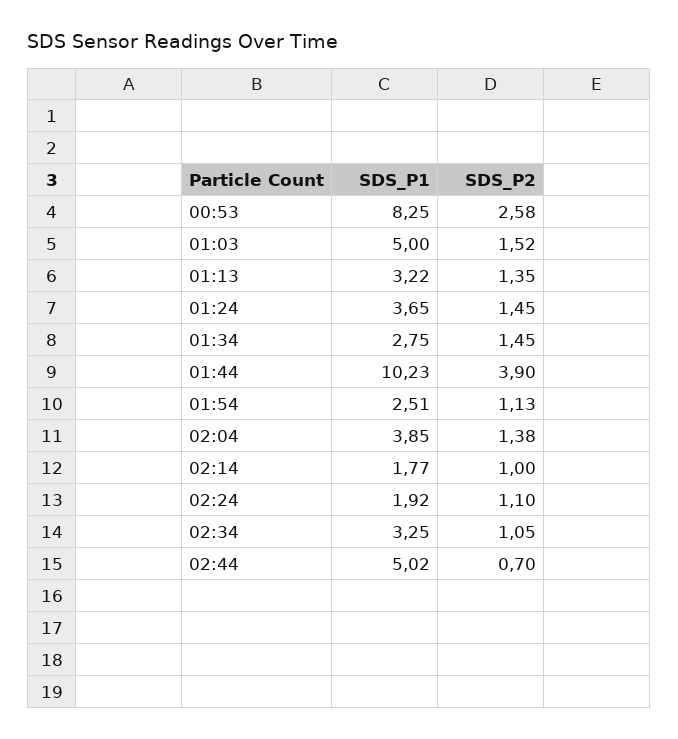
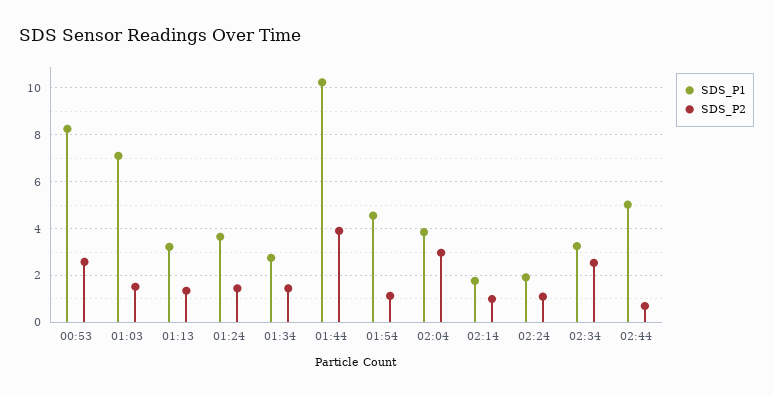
SDS_P1, 01:03: 5 -> 7
SDS_P1, 01:54: 2.51 -> 4.5
SDS_P2, 02:04: 1.38 -> 3
SDS_P2, 02:34: 1.05 -> 2.5

